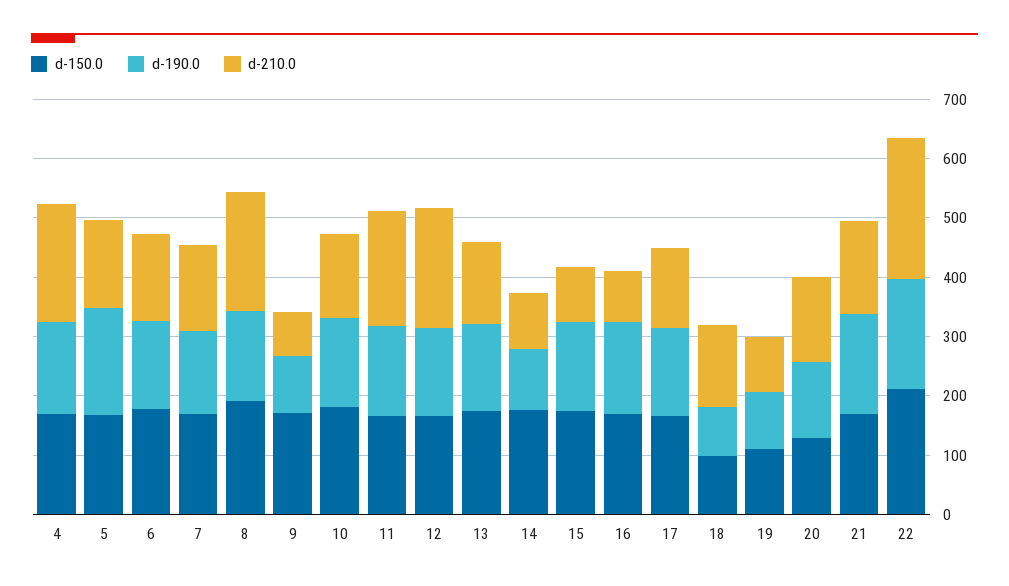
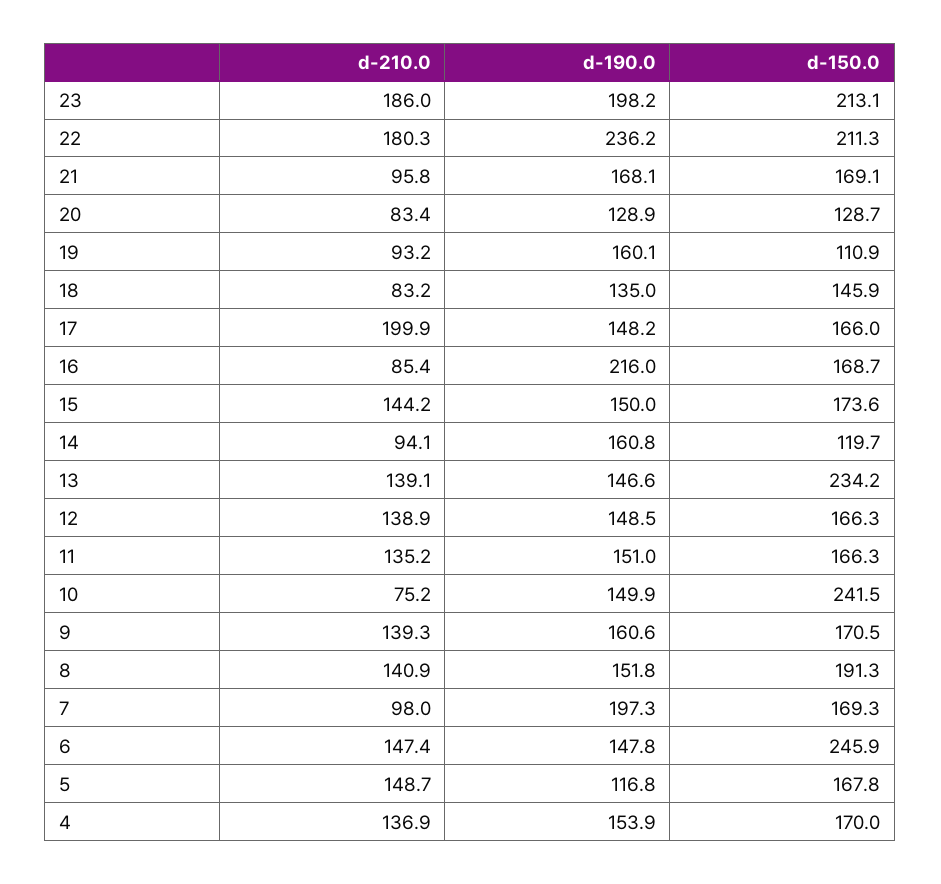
d-210.0, 4: 200 -> 136.9
d-190.0, 5: 180 -> 116.8
d-150.0, 6: 180 -> 245.9
d-190.0, 7: 140 -> 197.3
d-210.0, 7: 140 -> 98
d-210.0, 8: 200 -> 140.9
d-190.0, 9: 100 -> 160.6
d-210.0, 9: 80 -> 139.3
d-150.0, 10: 180 -> 241.5
d-210.0, 10: 140 -> 75.2
d-210.0, 11: 200 -> 135.2
d-210.0, 12: 200 -> 138.9
d-150.0, 13: 180 -> 234.2
d-150.0, 14: 180 -> 119.7
d-190.0, 14: 100 -> 160.8
d-210.0, 15: 100 -> 144.2
d-190.0, 16: 160 -> 216
d-210.0, 17: 140 -> 199.9
d-150.0, 18: 100 -> 145.9
d-190.0, 18: 80 -> 135
d-210.0, 18: 140 -> 83.2
d-190.0, 19: 100 -> 160.1
d-210.0, 20: 140 -> 83.4
d-210.0, 21: 160 -> 95.8
d-190.0, 22: 180 -> 236.2
d-210.0, 22: 240 -> 180.3
d-210.0, 23: none -> 186
d-190.0, 23: none -> 198.2
d-150.0, 23: none -> 213.1

